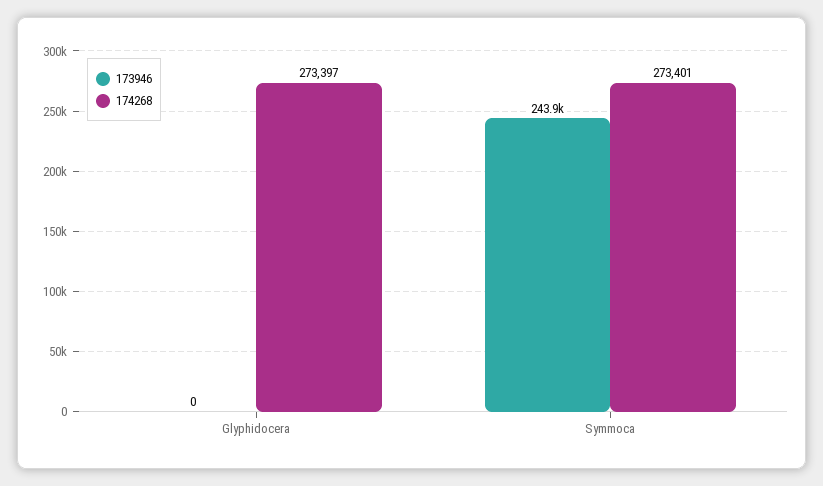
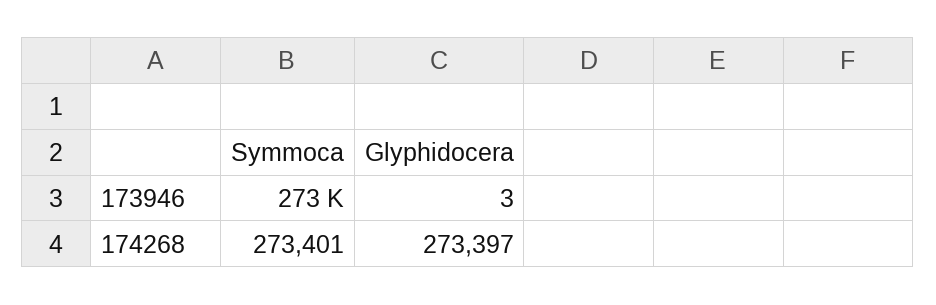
173946, Glyphidocera: 0 -> 3
173946, Symmoca: 243900 -> 273000

